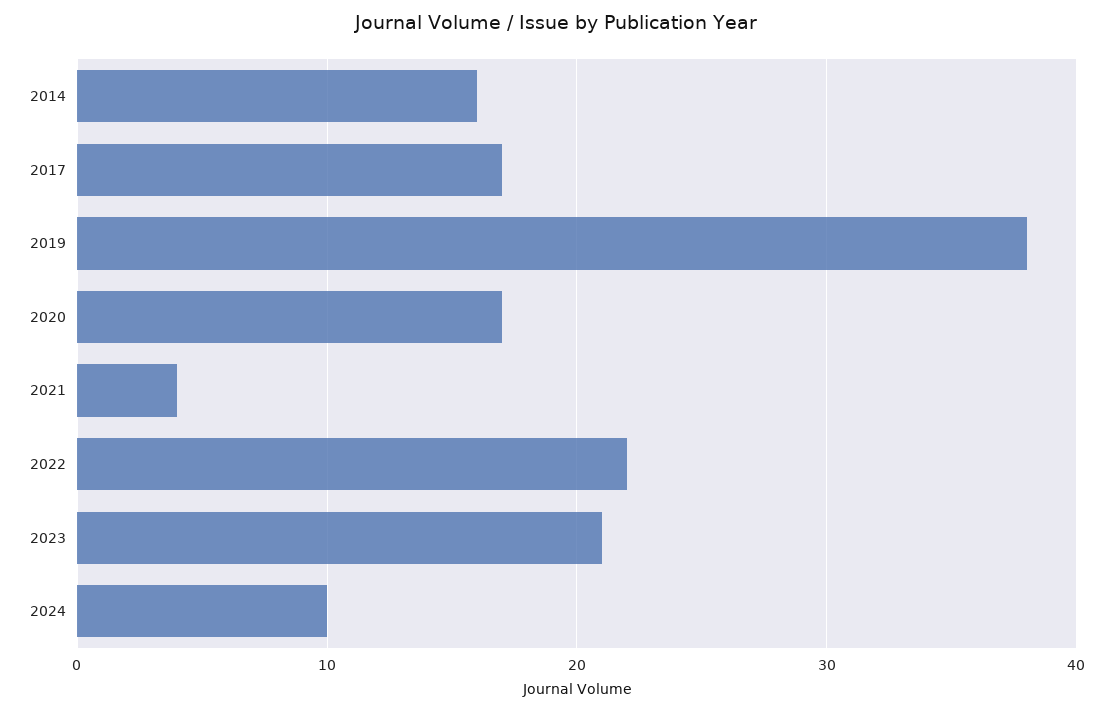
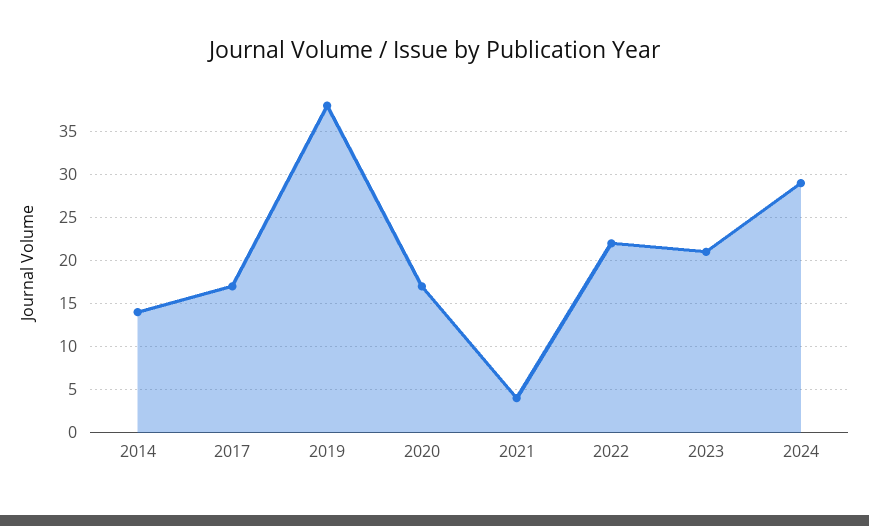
2014: 16 -> 14
2024: 10 -> 29

